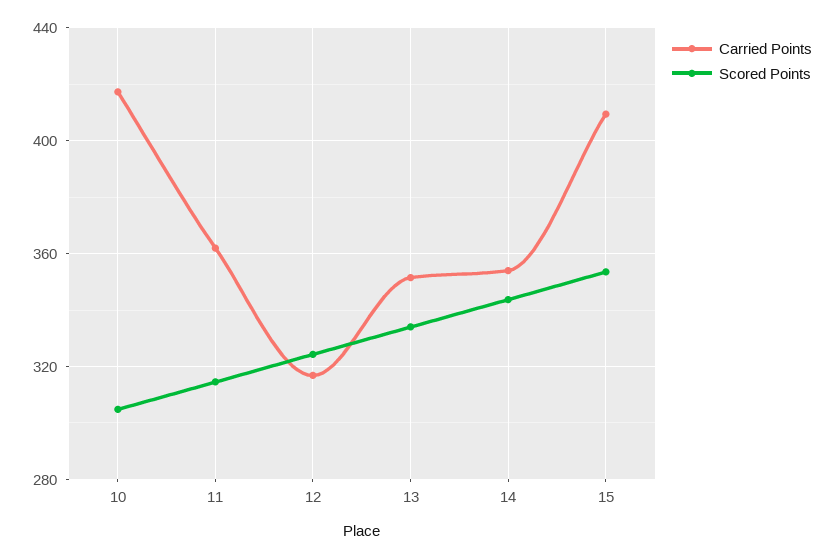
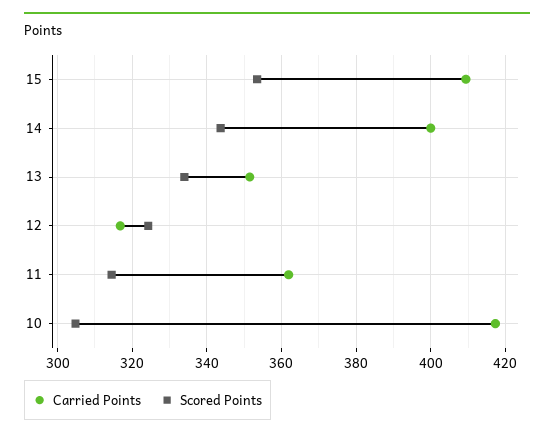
Carried Points, 14: 355 -> 400

